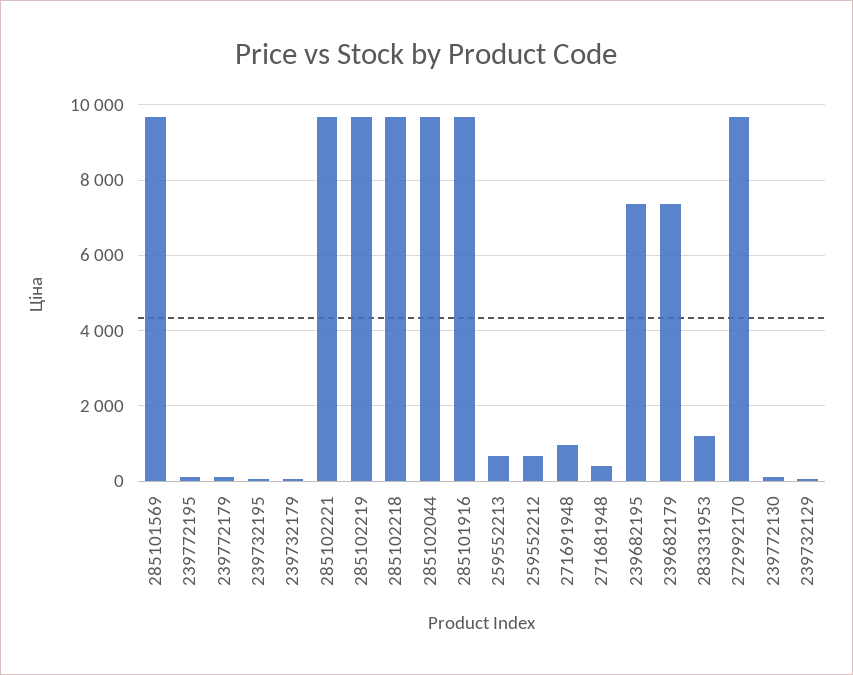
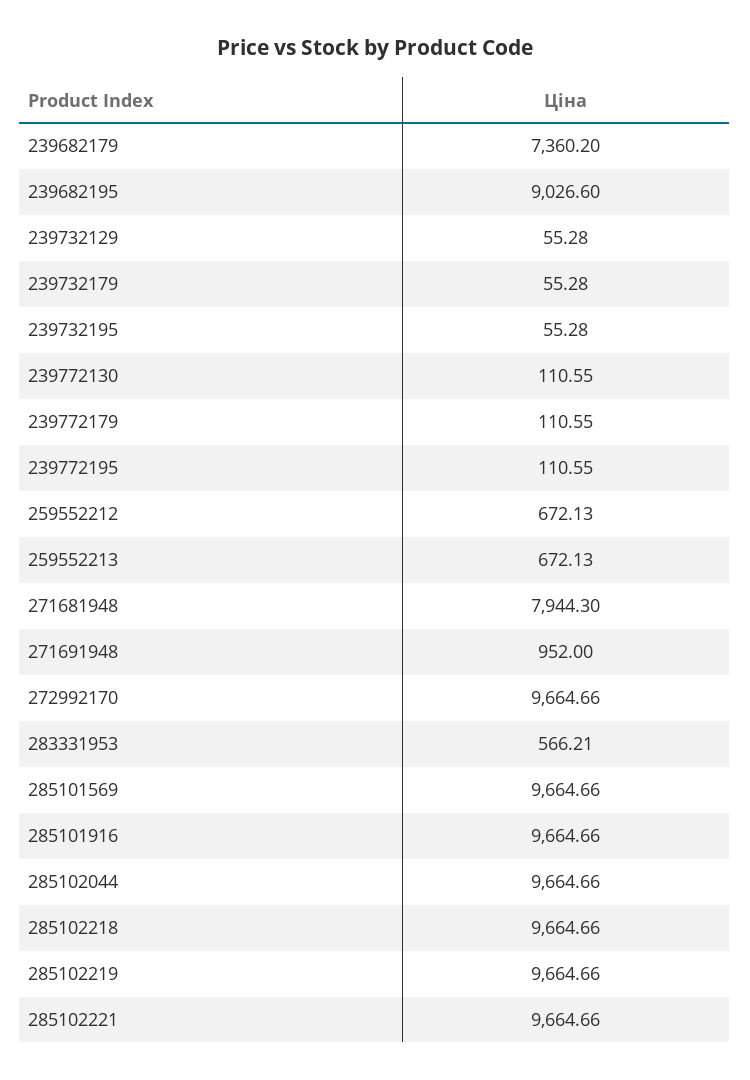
271681948: 400 -> 7944.3
239682195: 7400 -> 9026.6
283331953: 1200 -> 566.21

